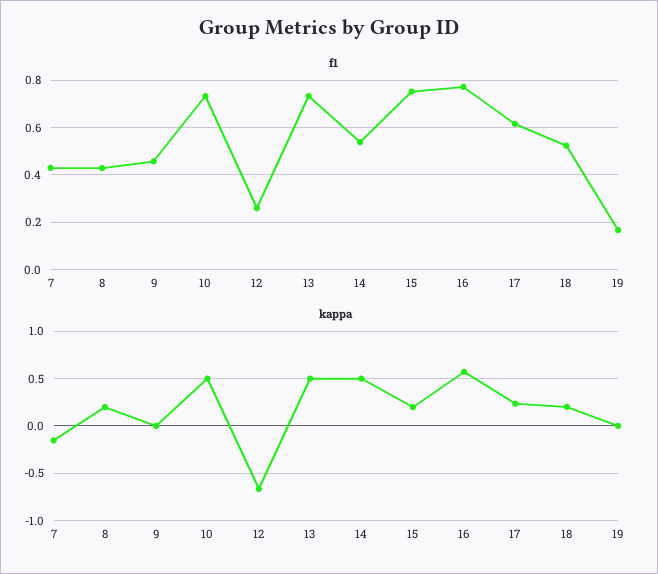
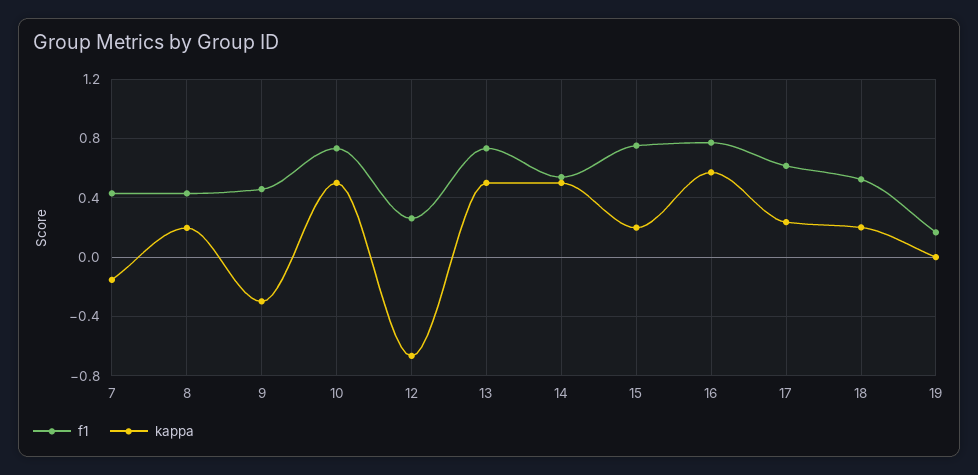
kappa, 9: 0 -> -0.3

